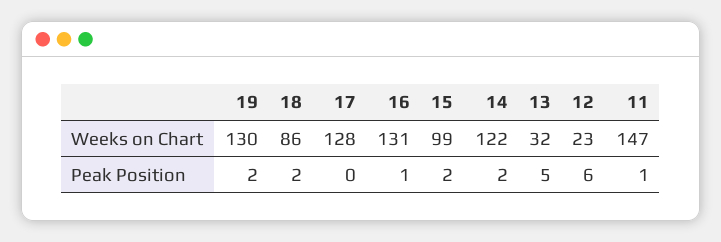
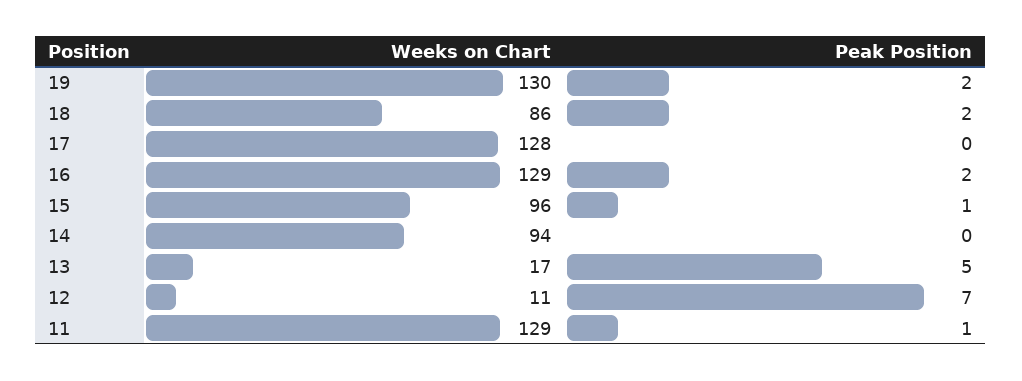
16, Weeks on Chart: 131 -> 129
15, Weeks on Chart: 99 -> 96
14, Weeks on Chart: 122 -> 94
13, Weeks on Chart: 32 -> 17
12, Weeks on Chart: 23 -> 11
11, Weeks on Chart: 147 -> 129
16, Peak Position: 1 -> 2
15, Peak Position: 2 -> 1
14, Peak Position: 2 -> 0
12, Peak Position: 6 -> 7

